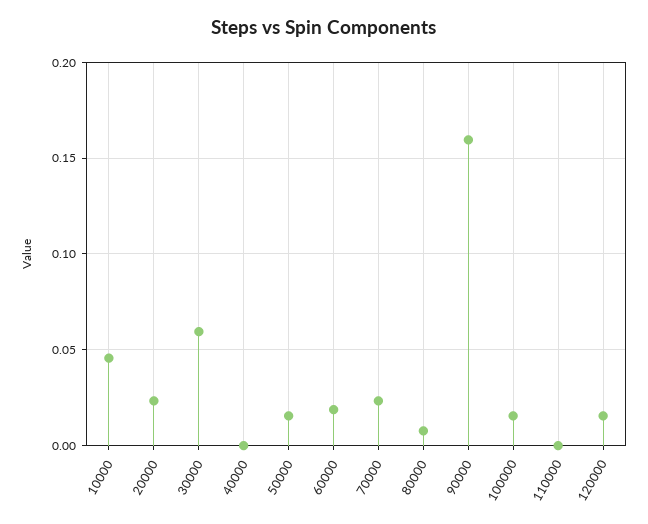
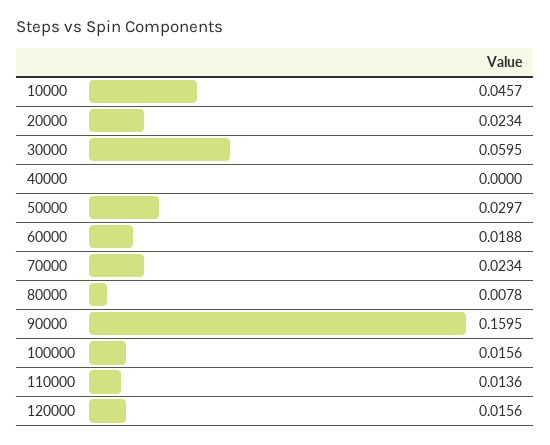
50000: 0.015 -> 0.0297
110000: 0 -> 0.0136

